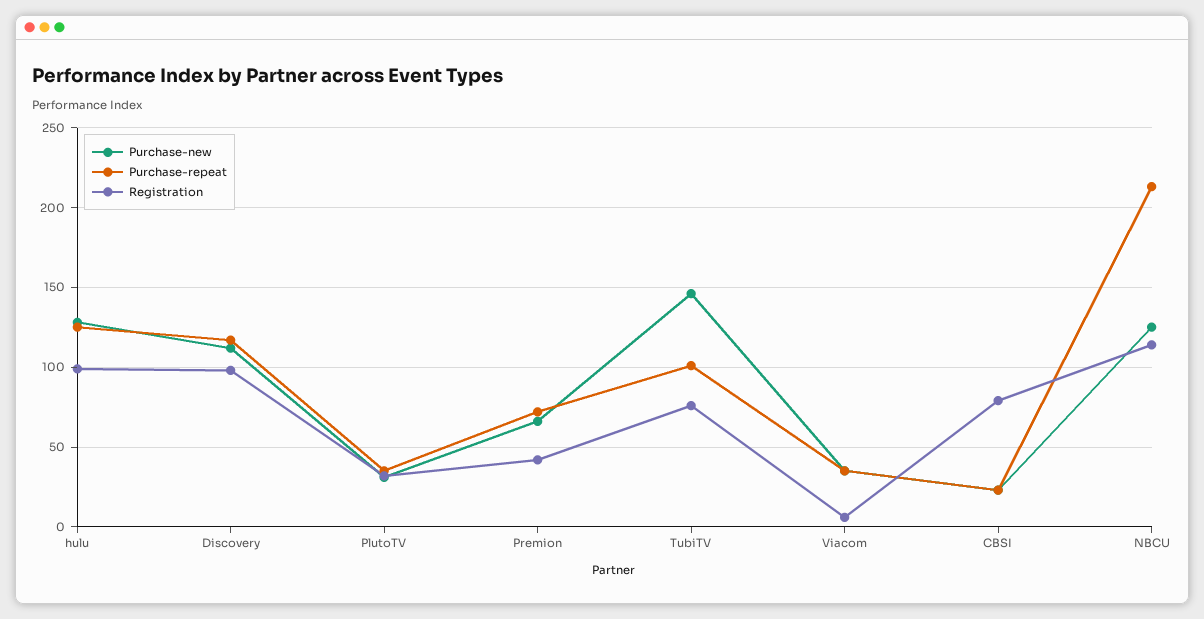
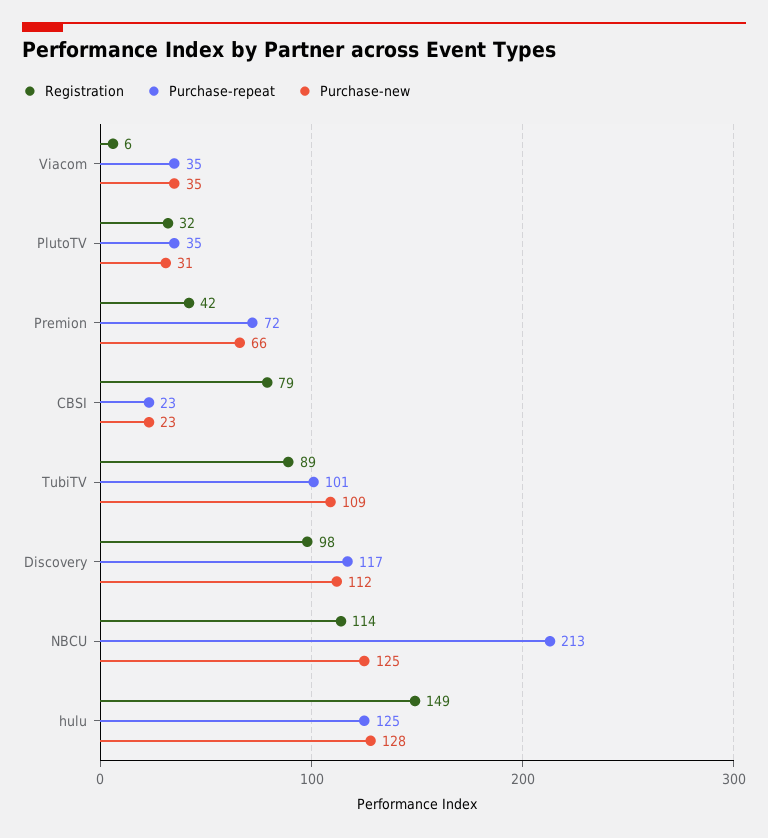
Registration, hulu: 100 -> 149
Purchase-new, TubiTV: 145 -> 109
Registration, TubiTV: 75 -> 89

